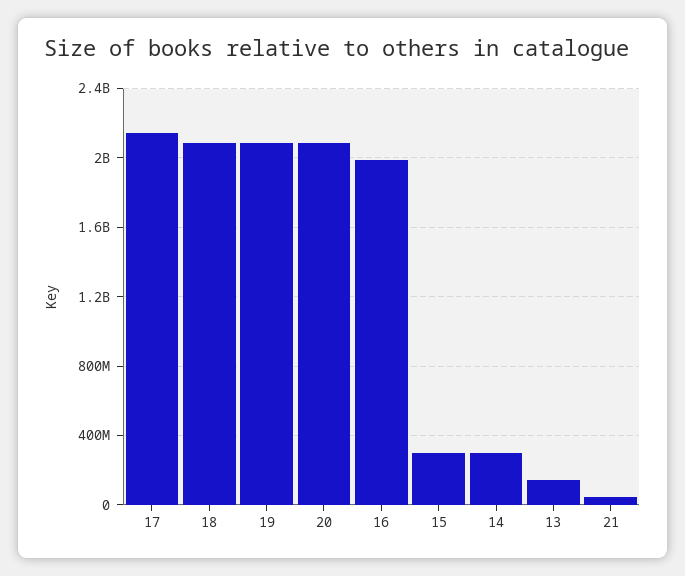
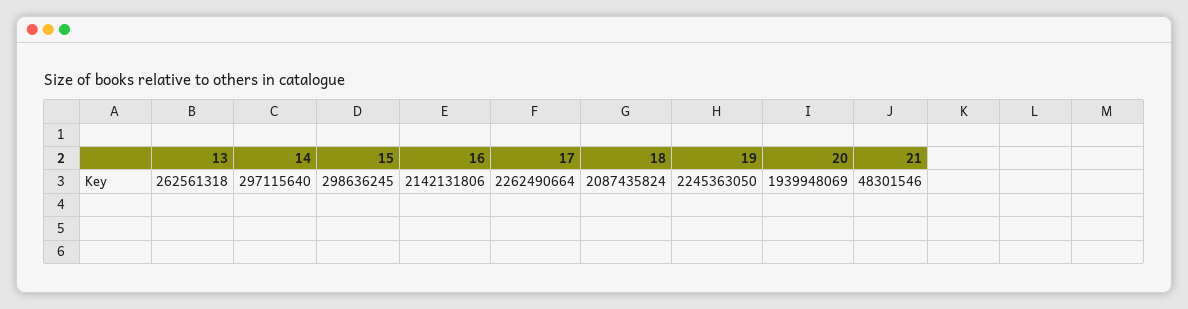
17: 2150000000 -> 2262490664
19: 2100000000 -> 2245363050
20: 2100000000 -> 1939948069
16: 2000000000 -> 2142131806
13: 150000000 -> 262561318

